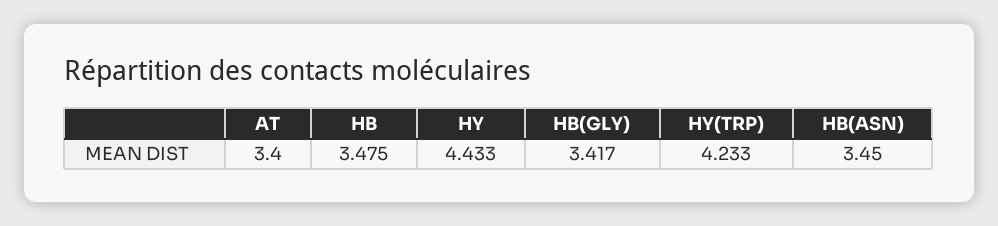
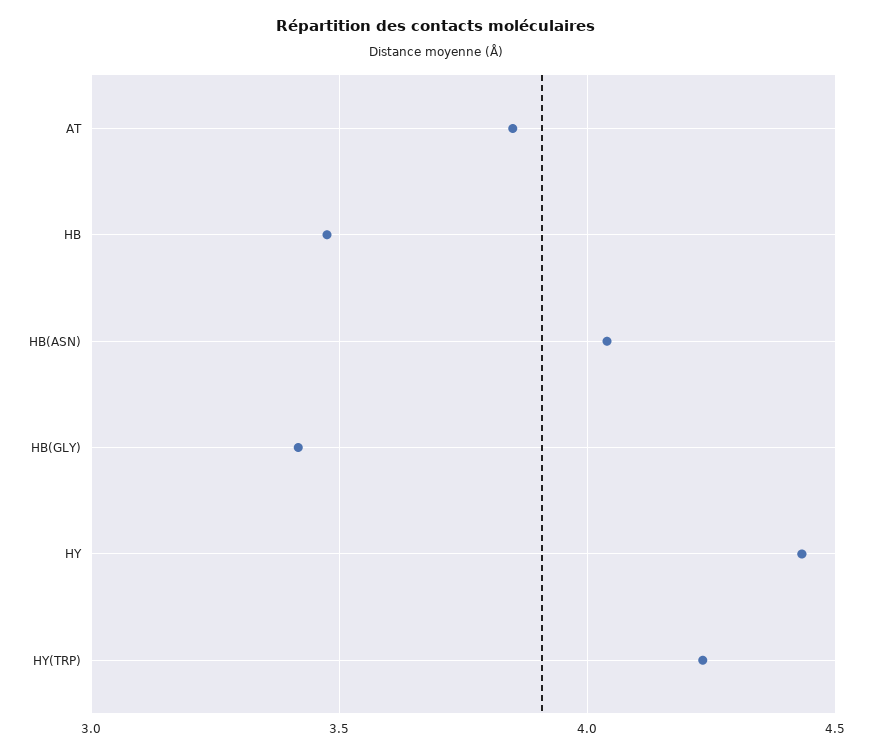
AT: 3.4 -> 3.85
HB(ASN): 3.45 -> 4.05

